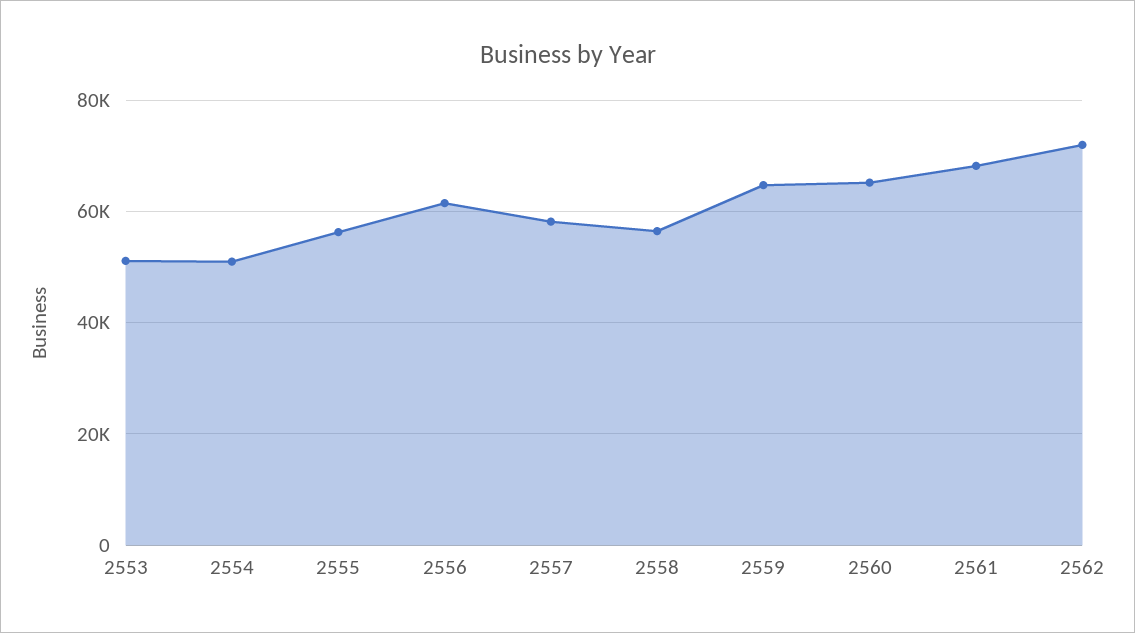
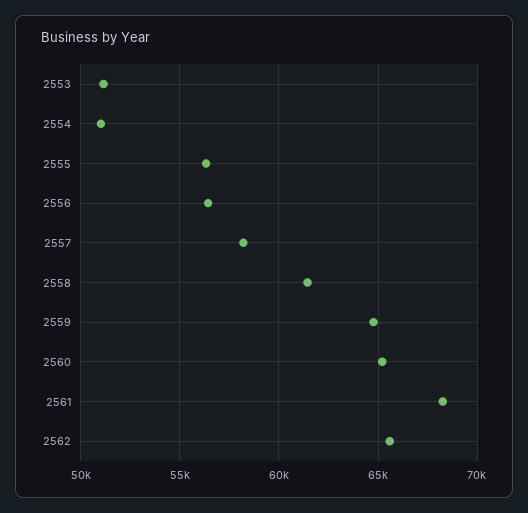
2556: 62000 -> 56500
2558: 56000 -> 61500
2562: 72000 -> 65500

